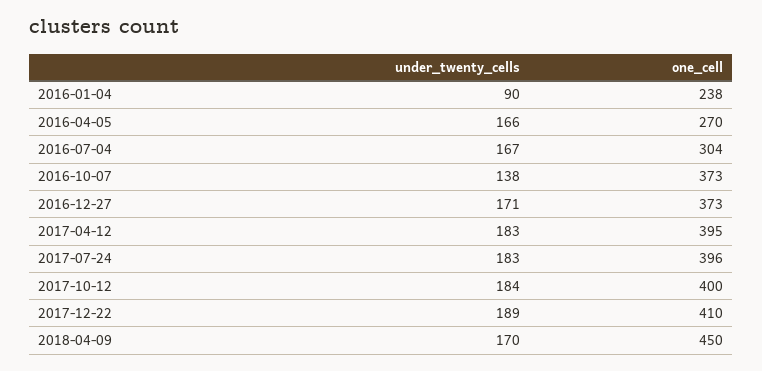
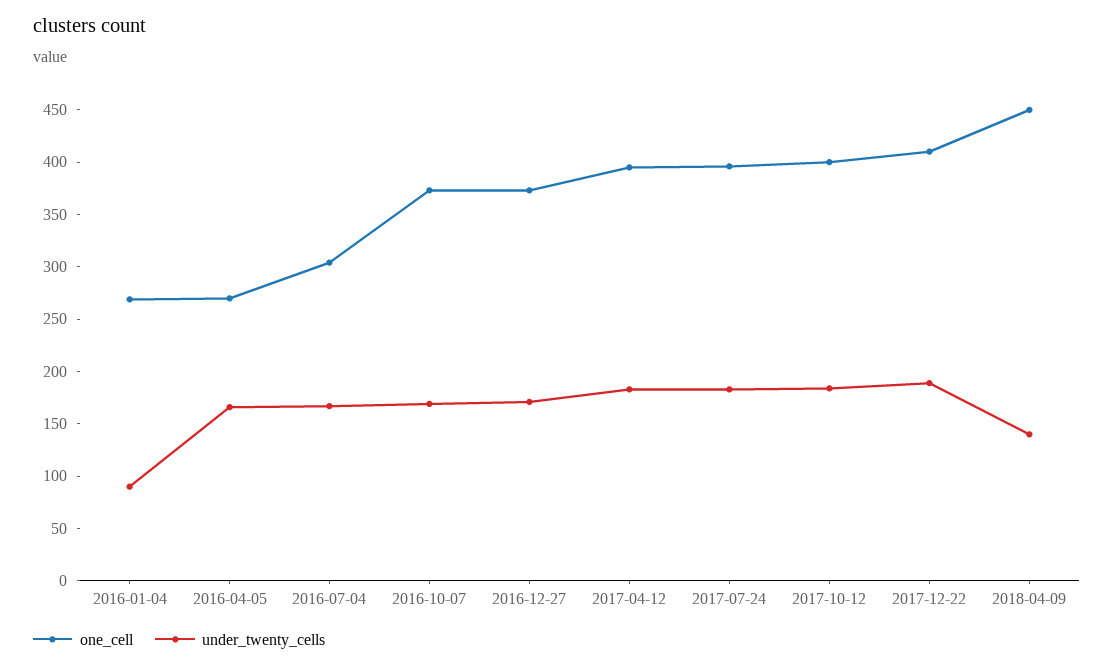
one_cell, 2016-01-04: 238 -> 270
under_twenty_cells, 2016-10-07: 138 -> 170
under_twenty_cells, 2018-04-09: 170 -> 140

